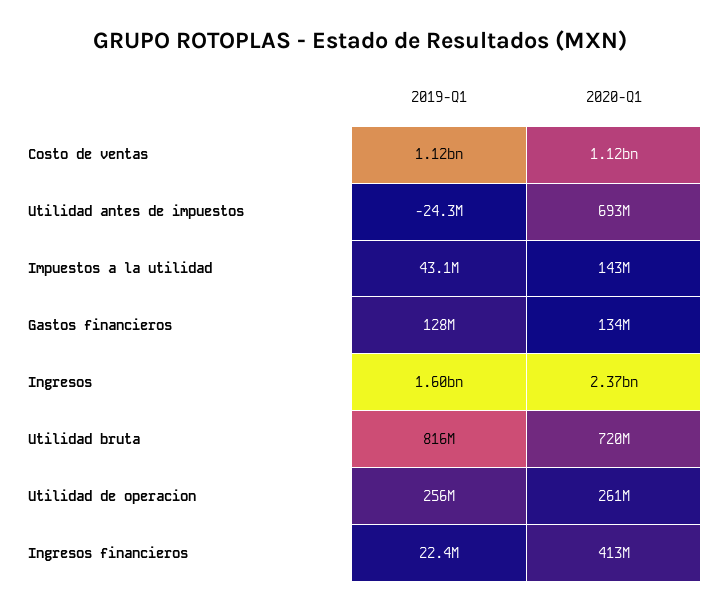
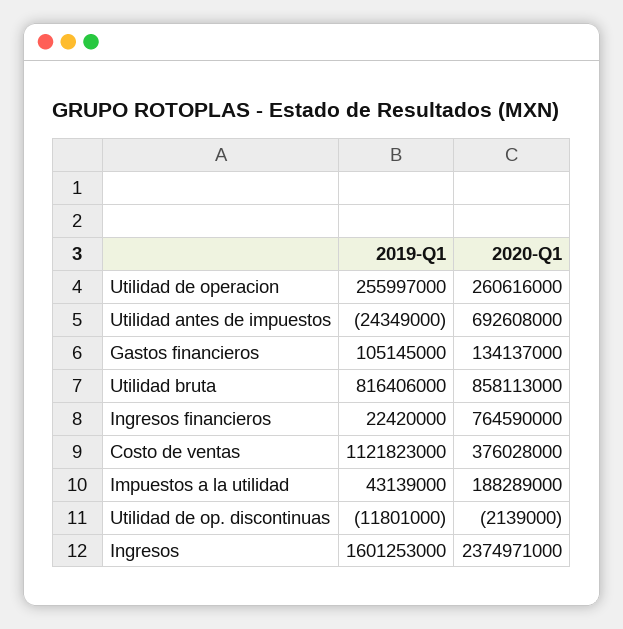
2020-Q1, Costo de ventas: 1120000000 -> 376028000
2020-Q1, Impuestos a la utilidad: 143000000 -> 188289000
2019-Q1, Gastos financieros: 128000000 -> 105145000
2020-Q1, Utilidad bruta: 720000000 -> 858113000
2020-Q1, Ingresos financieros: 413000000 -> 764590000
2019-Q1, Utilidad de op. discontinuas: none -> -11801000
2020-Q1, Utilidad de op. discontinuas: none -> -2139000

